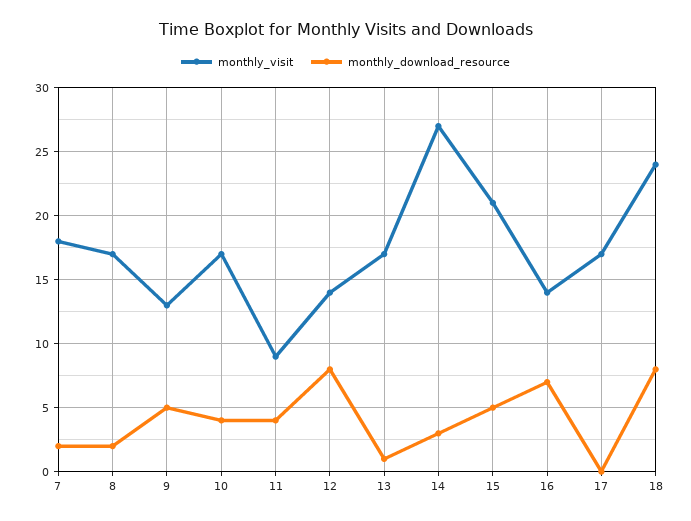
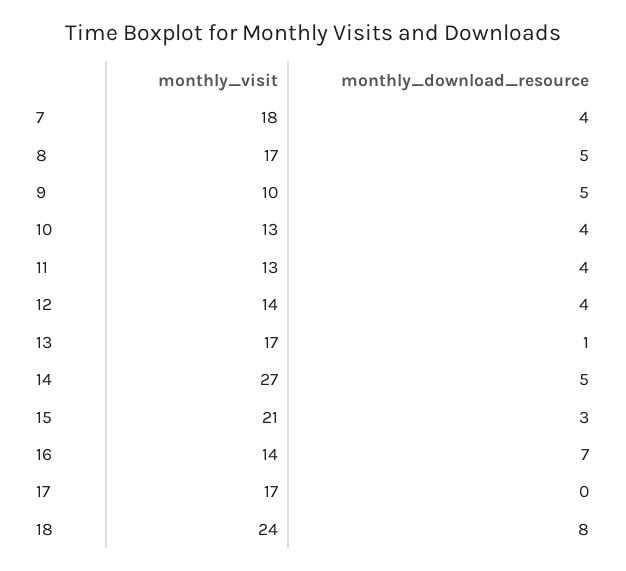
monthly_download_resource, 7: 2 -> 4
monthly_download_resource, 8: 2 -> 5
monthly_visit, 9: 13 -> 10
monthly_visit, 10: 17 -> 13
monthly_visit, 11: 9 -> 13
monthly_download_resource, 12: 8 -> 4
monthly_download_resource, 14: 3 -> 5
monthly_download_resource, 15: 5 -> 3

